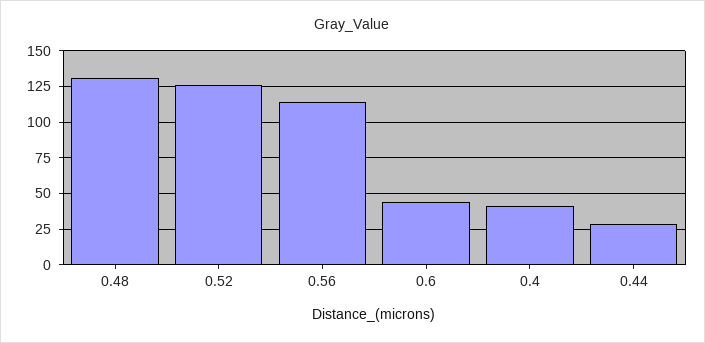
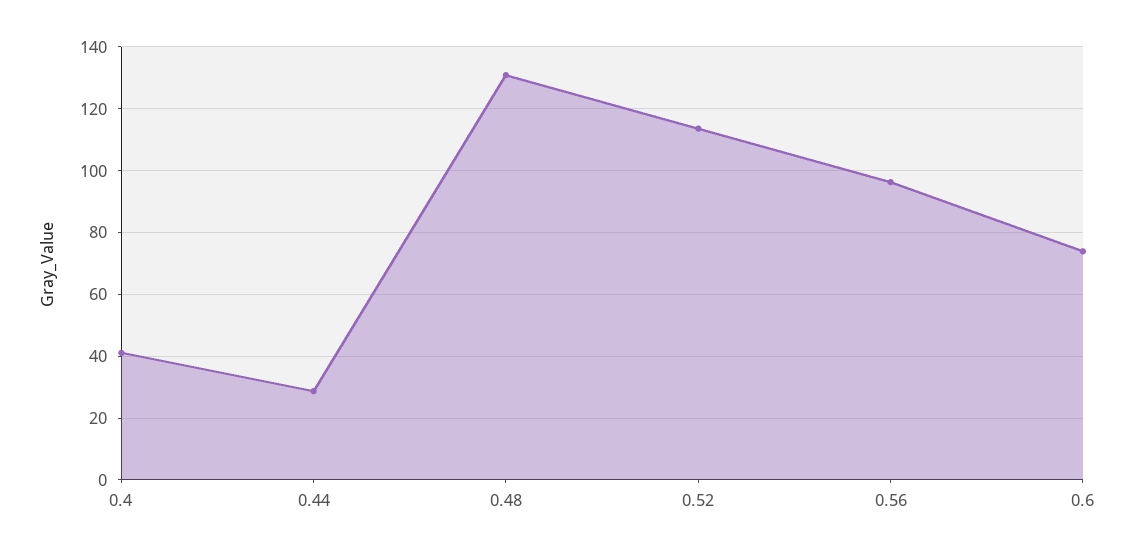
0.52: 125 -> 114
0.56: 115 -> 96
0.6: 45 -> 74

